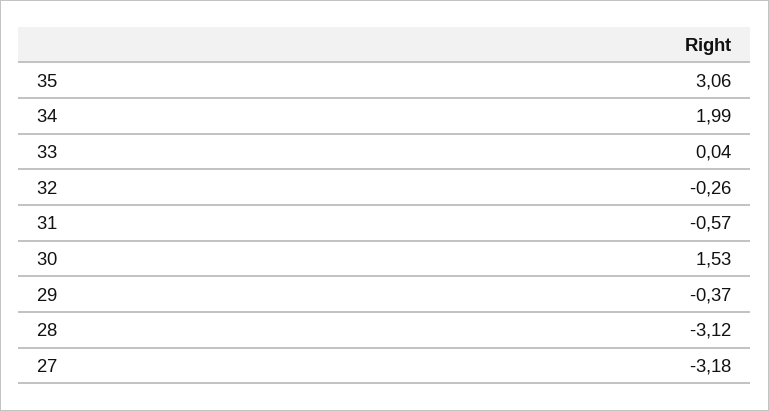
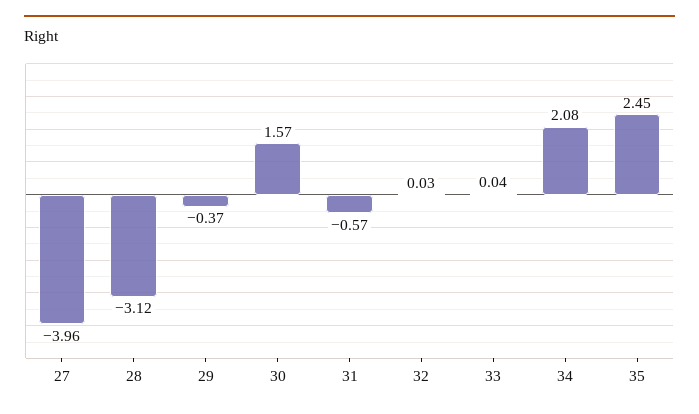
35: 3.06 -> 2.45
34: 1.99 -> 2.08
32: -0.26 -> 0.03
30: 1.53 -> 1.57
27: -3.18 -> -3.96

